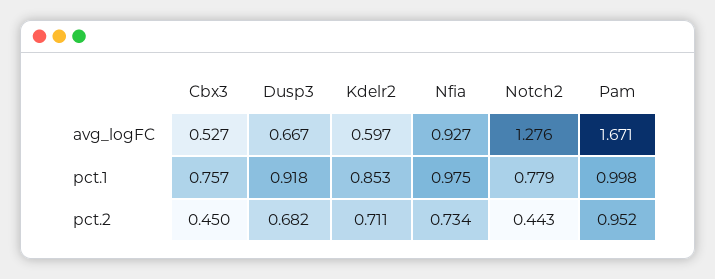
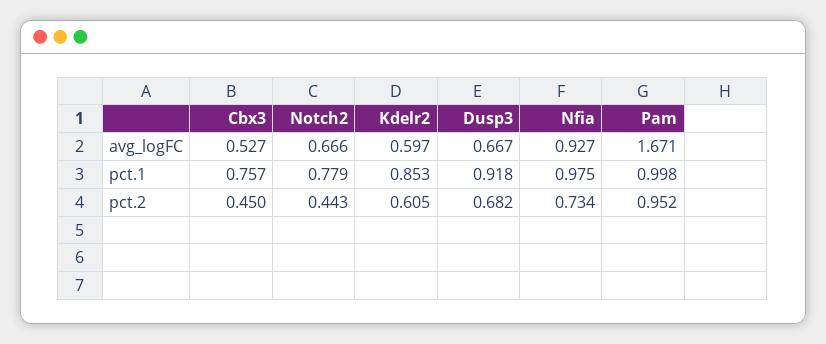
Notch2, avg_logFC: 1.276 -> 0.666
Kdelr2, pct.2: 0.711 -> 0.605

